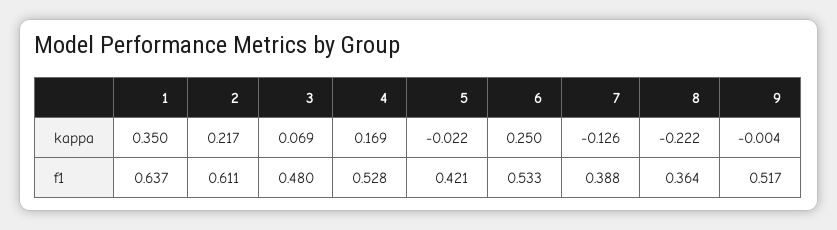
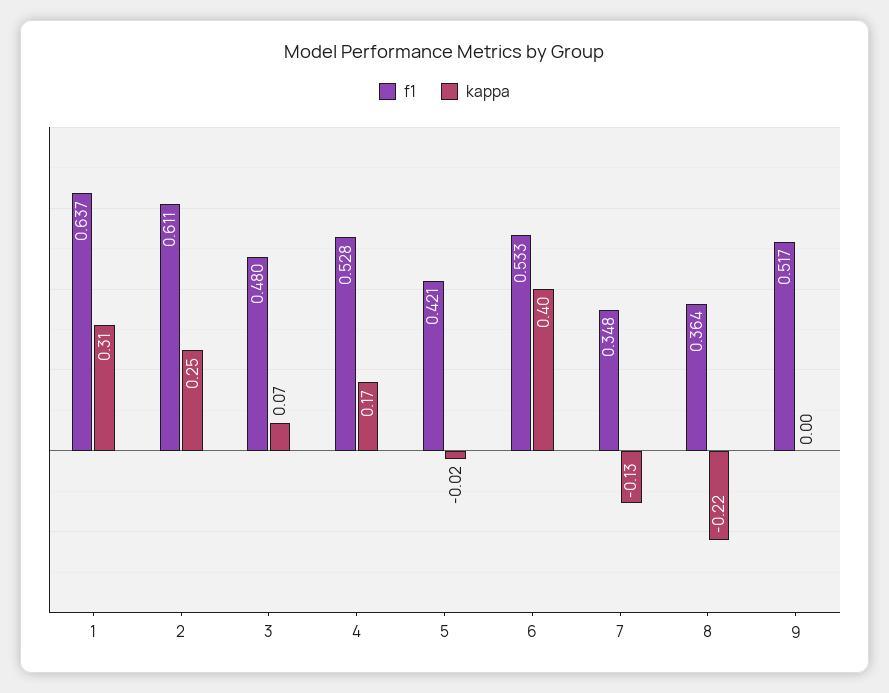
kappa, 1: 0.35 -> 0.31
kappa, 2: 0.217 -> 0.25
kappa, 6: 0.25 -> 0.4
f1, 7: 0.388 -> 0.348

